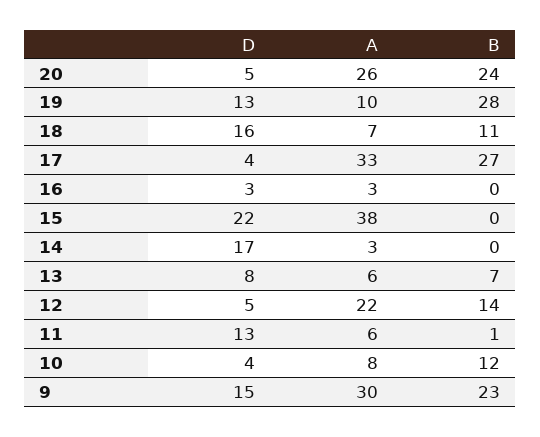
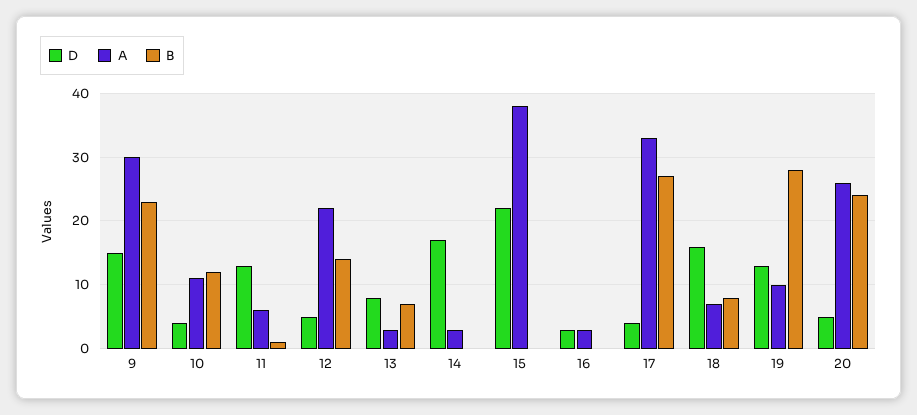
B, 18: 11 -> 8
A, 13: 6 -> 3
A, 10: 8 -> 11

